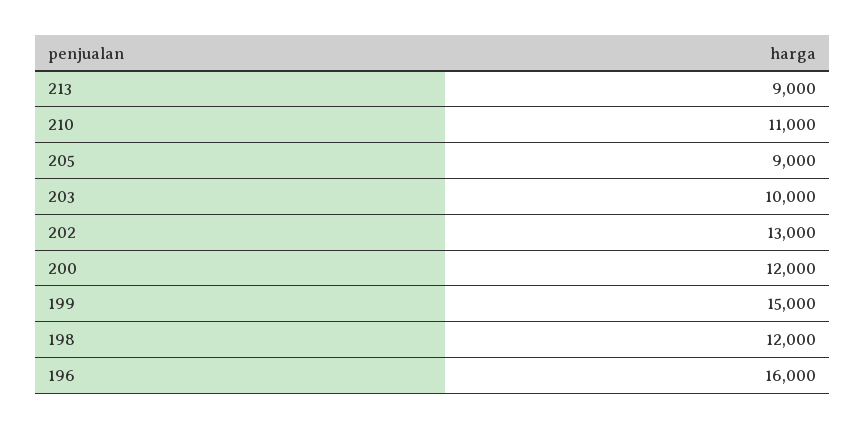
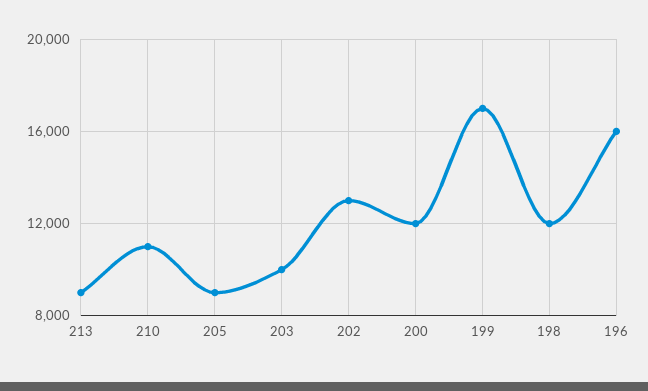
199: 15000 -> 17000

